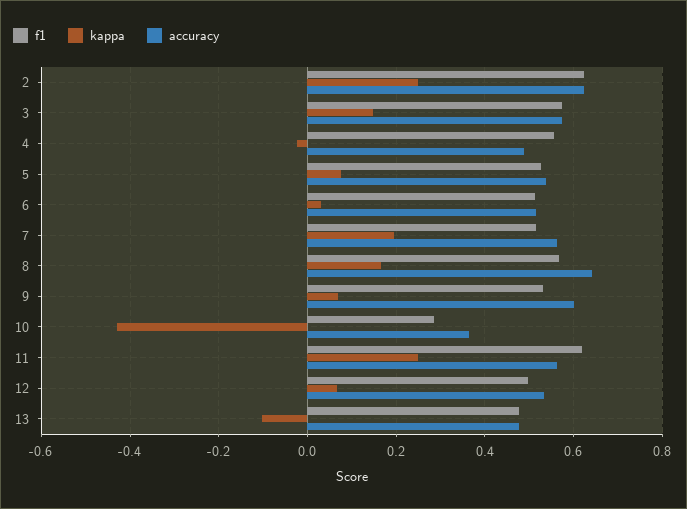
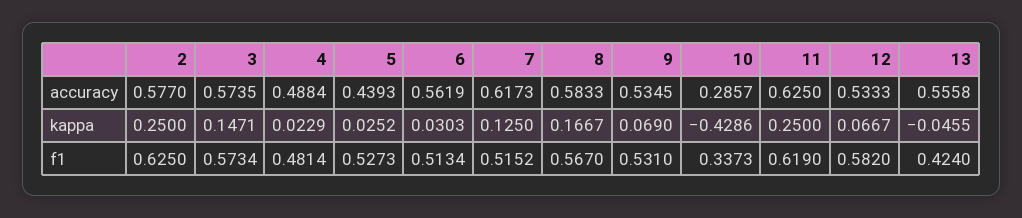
accuracy, 2: 0.62 -> 0.577
f1, 4: 0.56 -> 0.4814
kappa, 4: -0.02 -> 0.0229
kappa, 5: 0.08 -> 0.0252
accuracy, 5: 0.54 -> 0.4393
accuracy, 6: 0.52 -> 0.5619
kappa, 7: 0.2 -> 0.125
accuracy, 7: 0.56 -> 0.6173
accuracy, 8: 0.64 -> 0.5833
accuracy, 9: 0.6 -> 0.5345
f1, 10: 0.28 -> 0.3373
accuracy, 10: 0.36 -> 0.2857
accuracy, 11: 0.56 -> 0.625
f1, 12: 0.5 -> 0.582
f1, 13: 0.48 -> 0.424
kappa, 13: -0.1 -> -0.0455
accuracy, 13: 0.48 -> 0.5558

